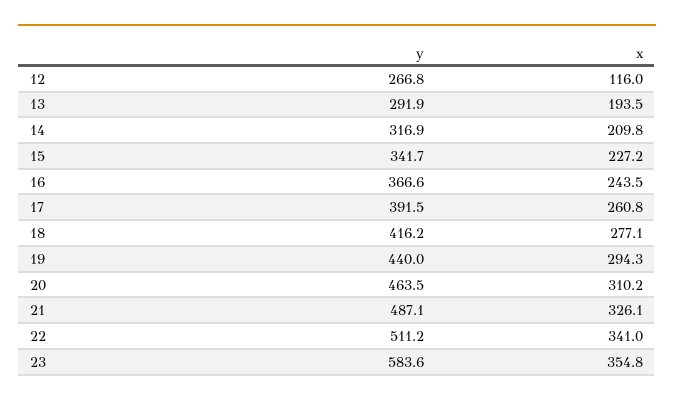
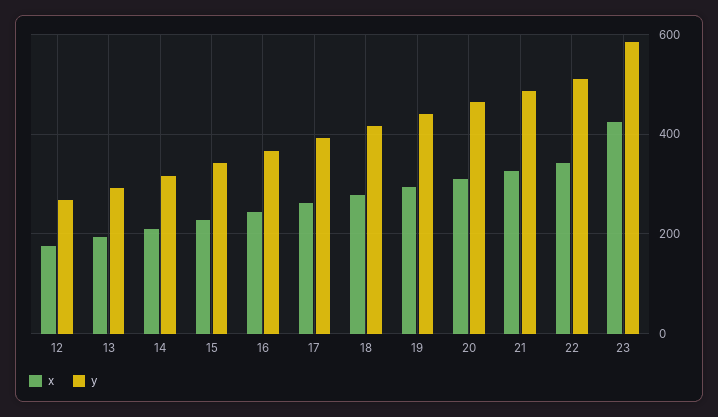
x, 12: 116 -> 180
x, 23: 354.8 -> 420

